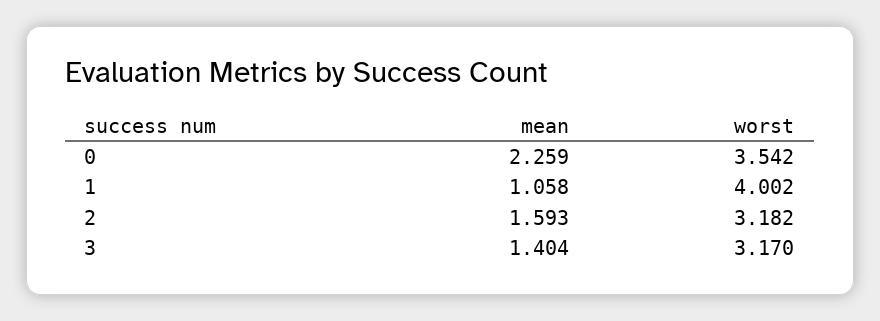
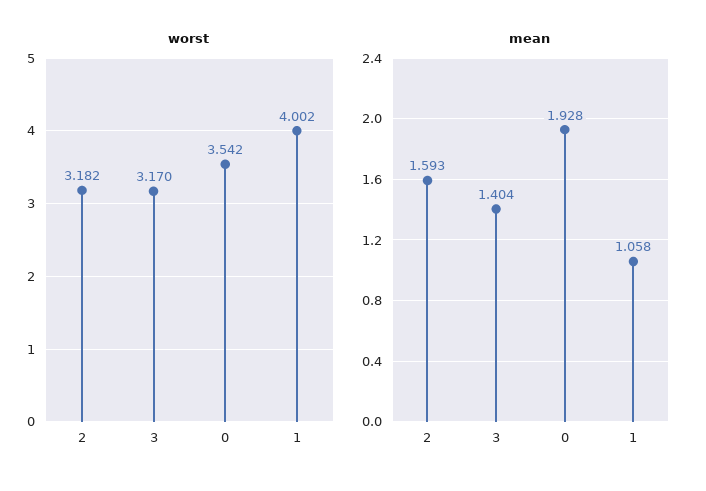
mean, 0: 2.259 -> 1.928

